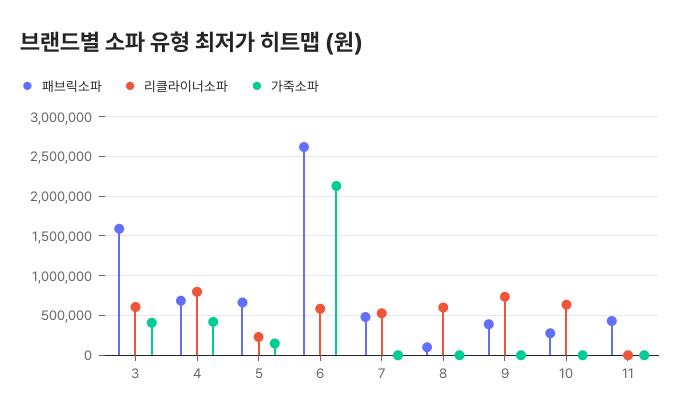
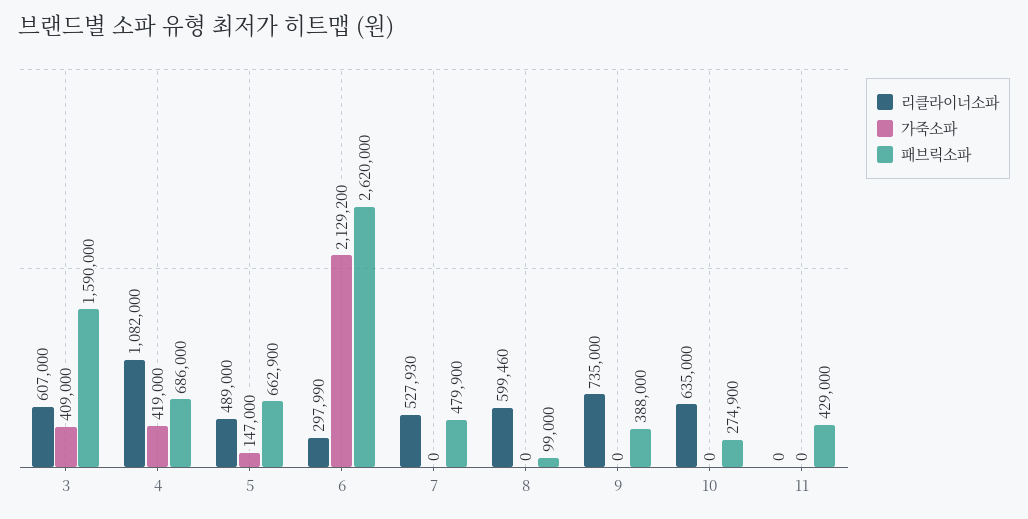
리클라이너소파, 4: 800000 -> 1082000
리클라이너소파, 5: 200000 -> 489000
리클라이너소파, 6: 600000 -> 297990

